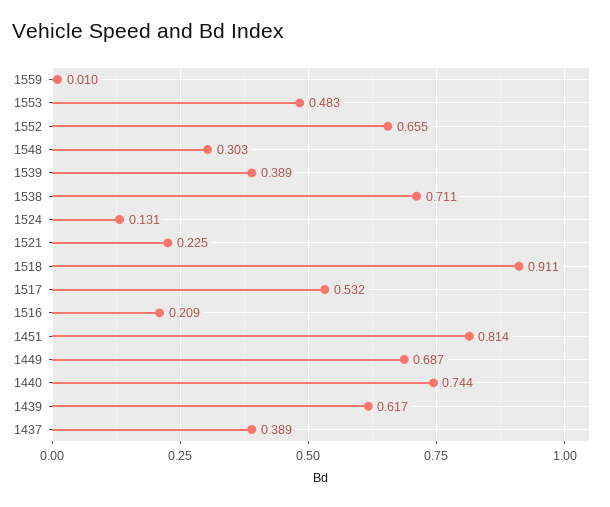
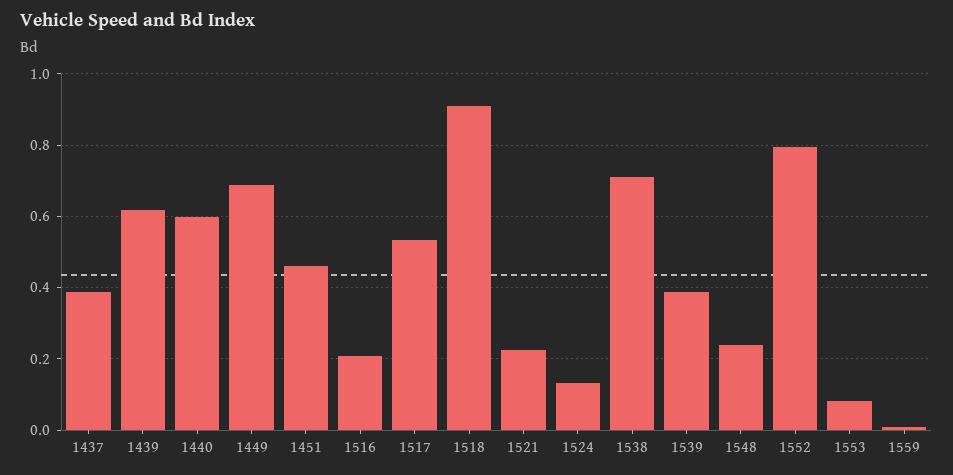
1553: 0.483 -> 0.08
1552: 0.655 -> 0.8
1548: 0.303 -> 0.24
1451: 0.814 -> 0.46
1440: 0.744 -> 0.6

